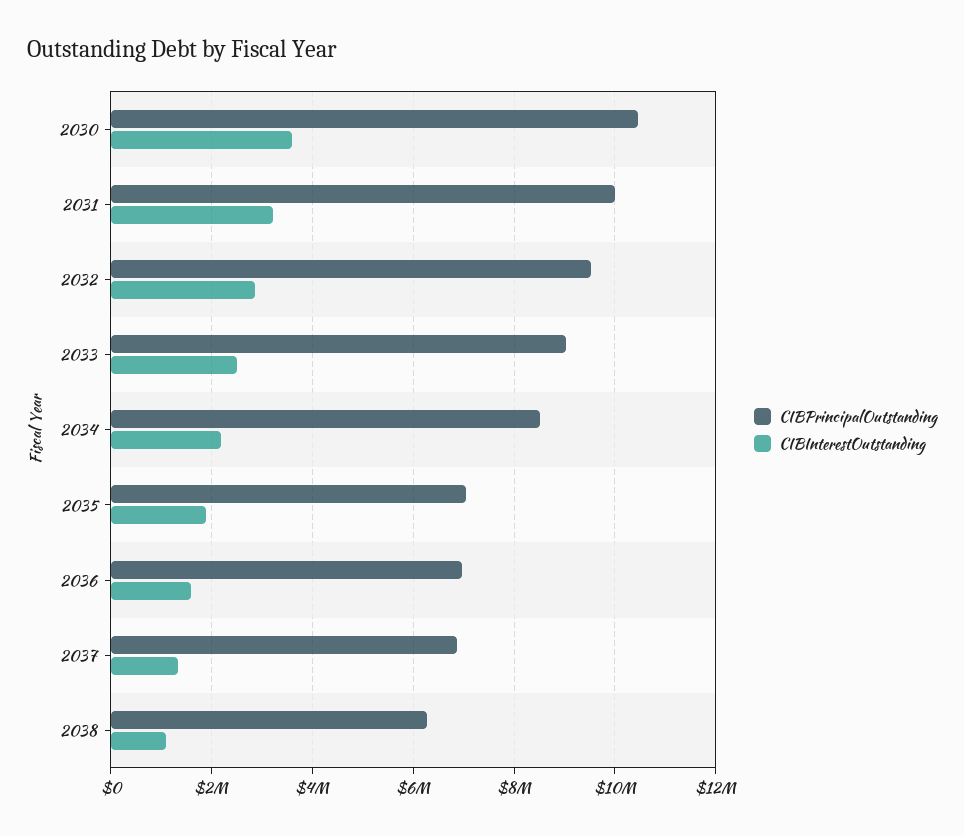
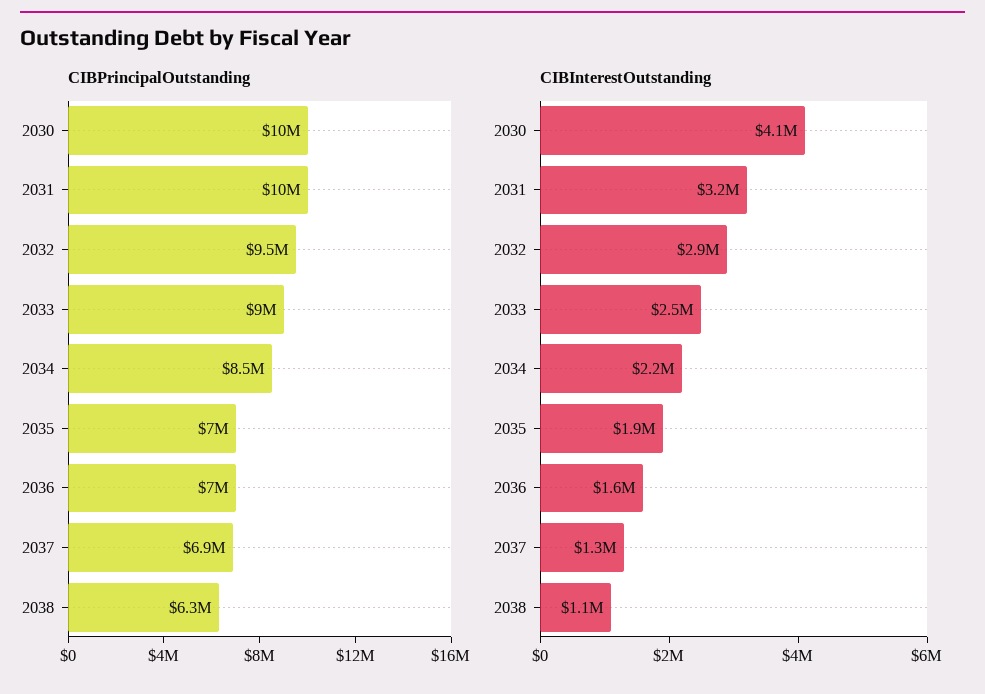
CIBInterestOutstanding, 2030: 3600000 -> 4100000

